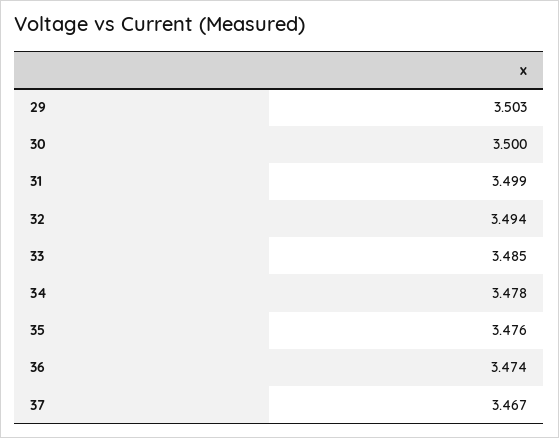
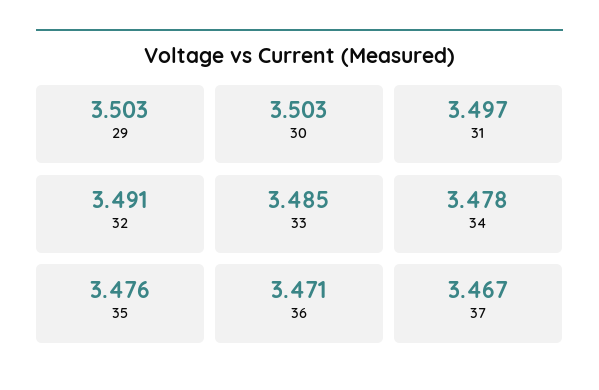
30: 3.5 -> 3.503
31: 3.499 -> 3.497
32: 3.494 -> 3.491
36: 3.474 -> 3.471

